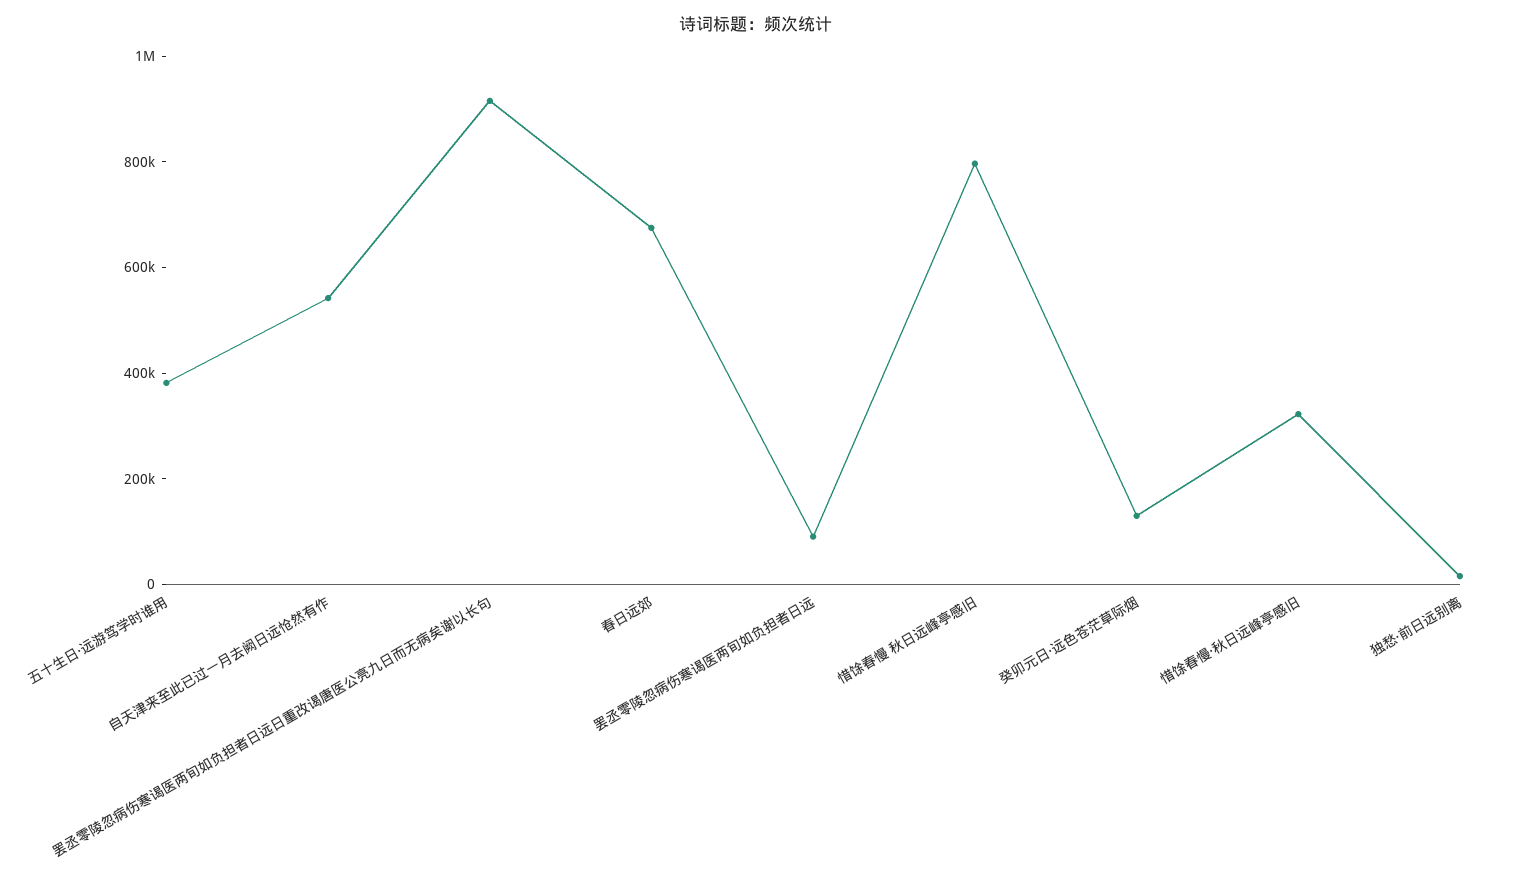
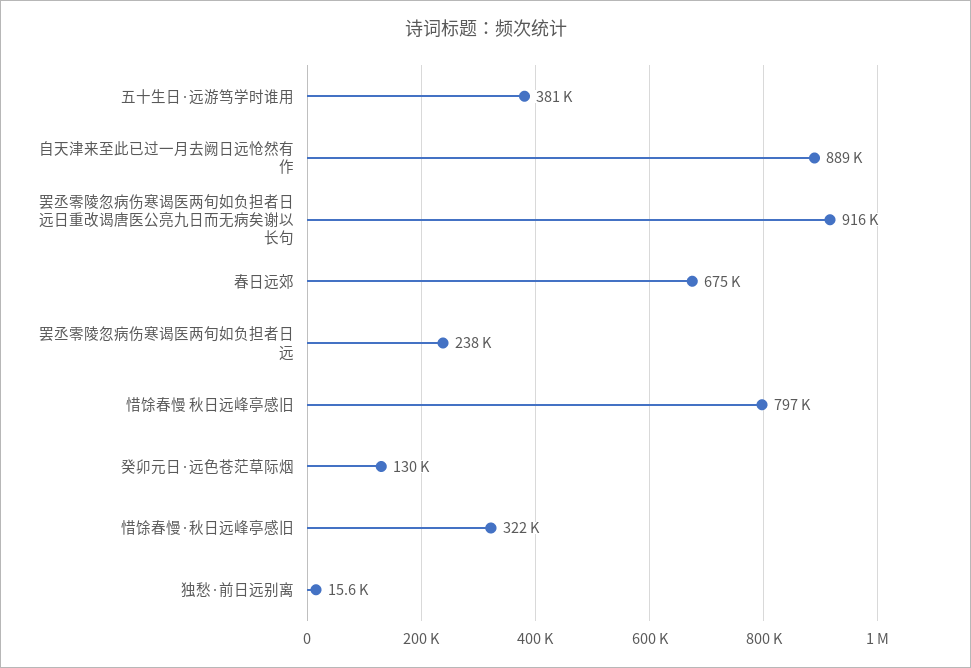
自天津来至此已过一月去阙日远怆然有作: 550000 -> 889000
罢丞零陵忽病伤寒谒医两旬如负担者日远: 100000 -> 238000

